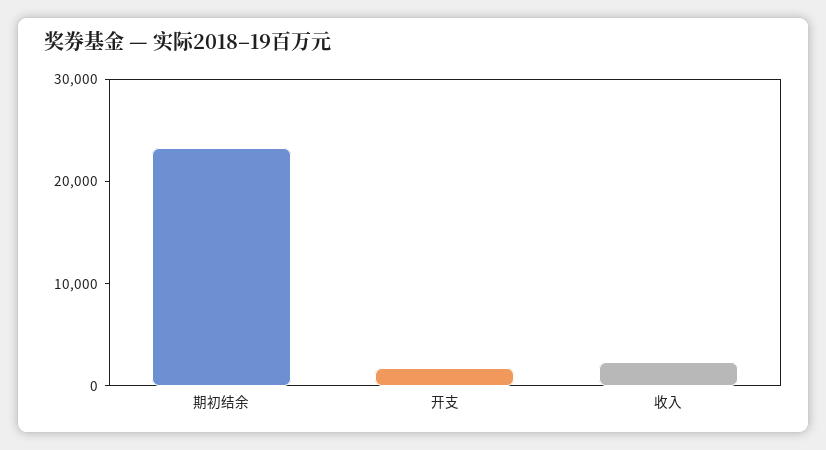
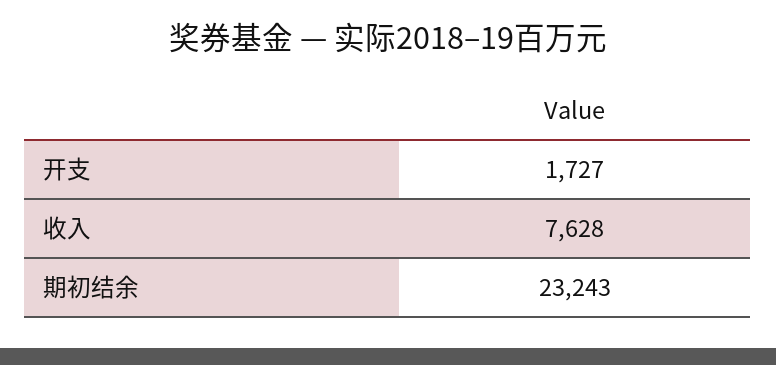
收入: 2000 -> 7628

